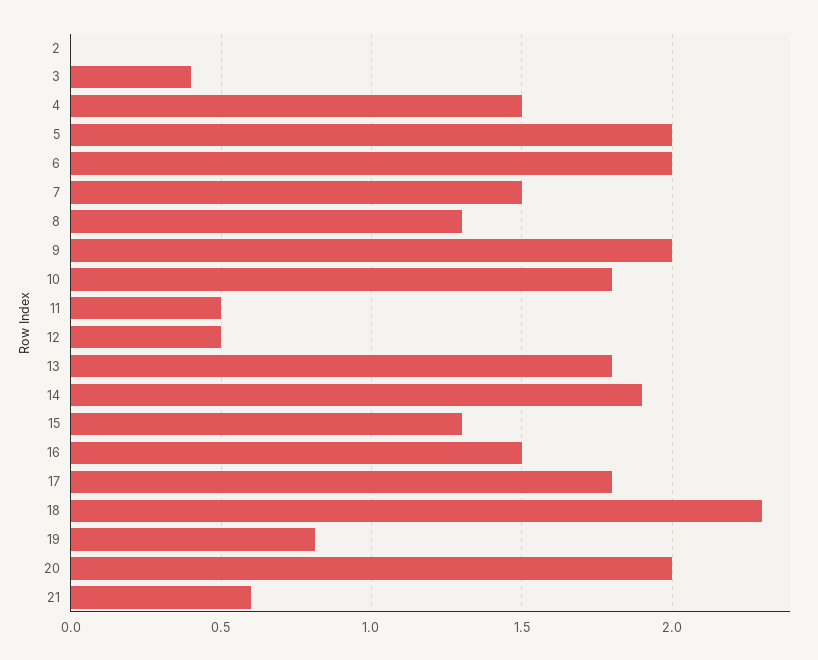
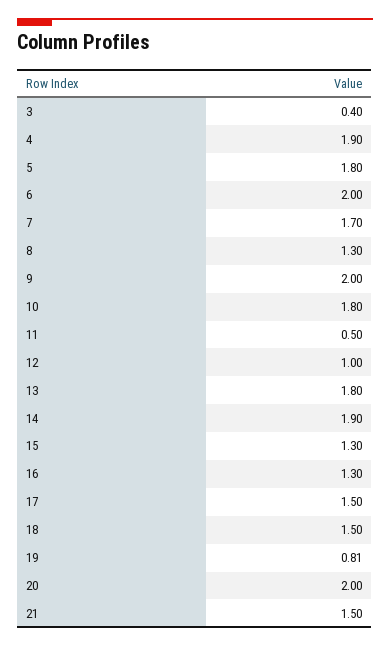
2: 0 -> none
4: 1.5 -> 1.9
5: 2 -> 1.8
7: 1.5 -> 1.7
12: 0.5 -> 1
16: 1.5 -> 1.3
17: 1.8 -> 1.5
18: 2.3 -> 1.5
21: 0.6 -> 1.5

